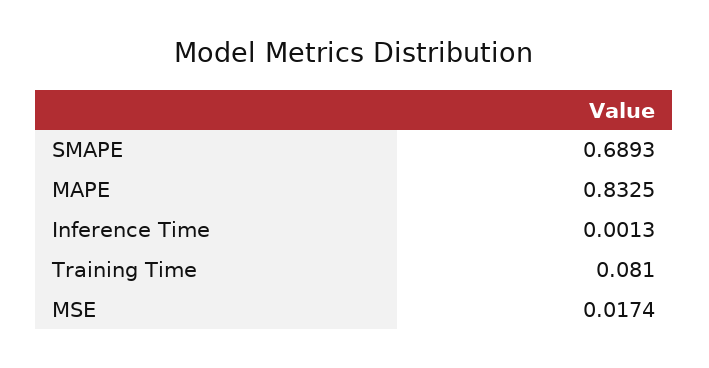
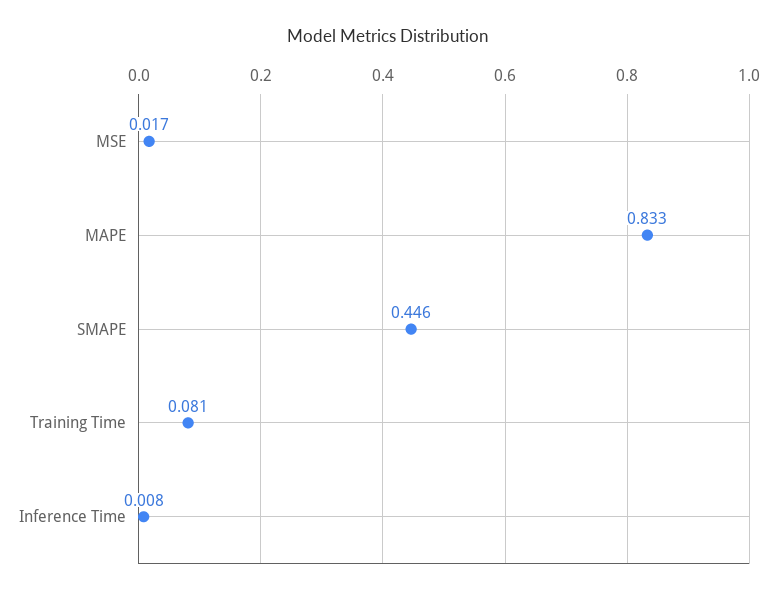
SMAPE: 0.6893 -> 0.446
Inference Time: 0.0013 -> 0.008

